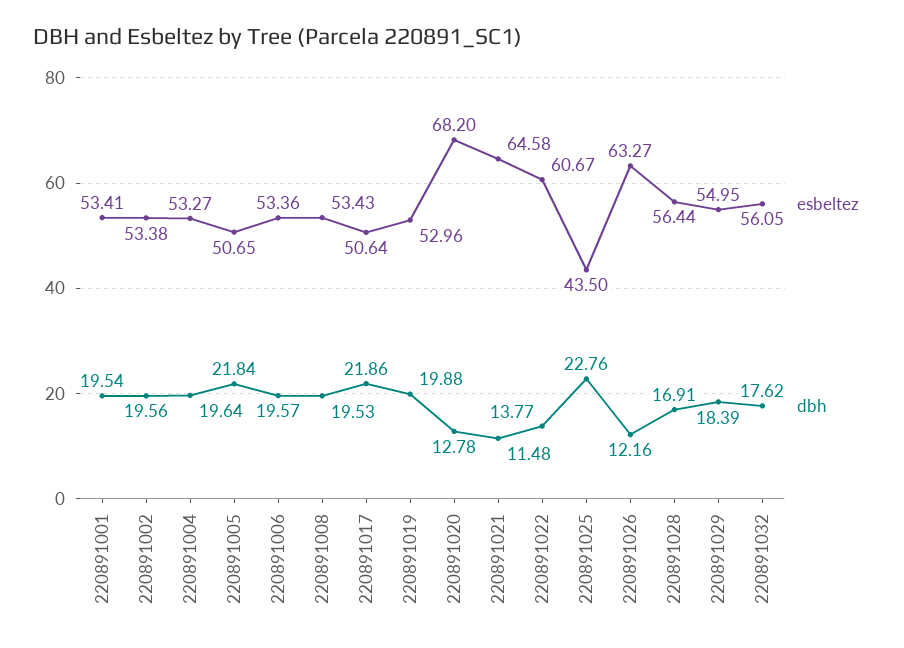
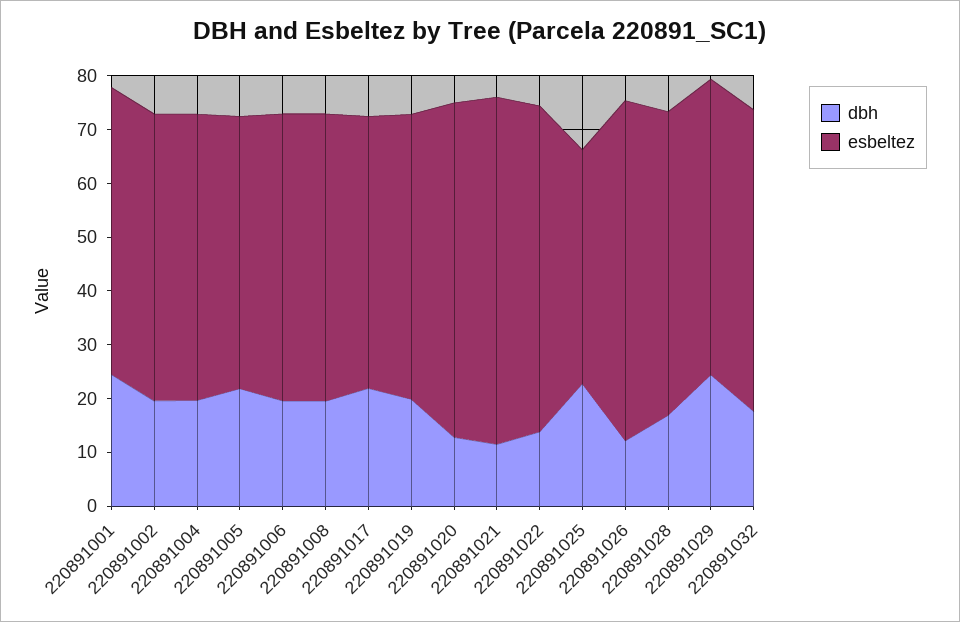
dbh, 220891001: 19.54 -> 24
esbeltez, 220891020: 68.2 -> 62
dbh, 220891029: 18.39 -> 24

